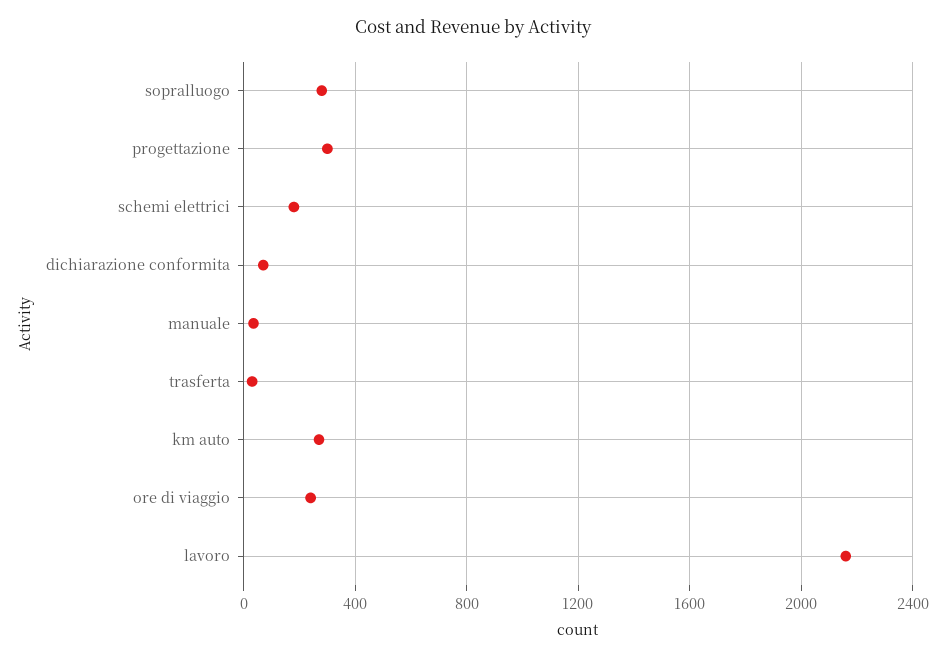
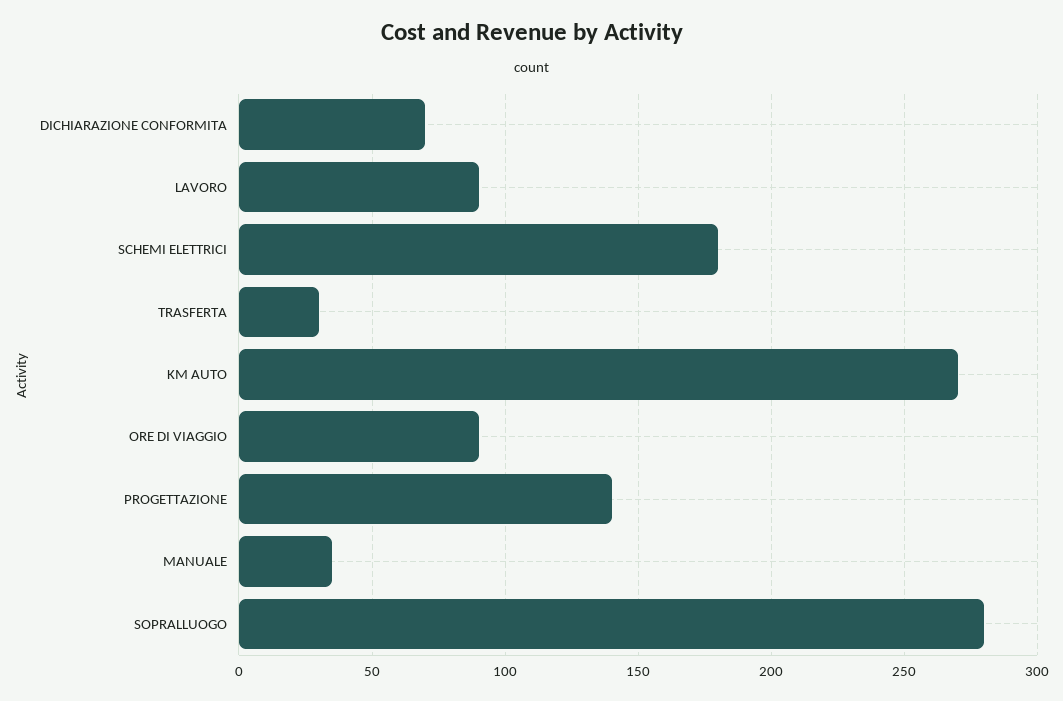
progettazione: 300 -> 140
ore di viaggio: 250 -> 90
lavoro: 2150 -> 90

